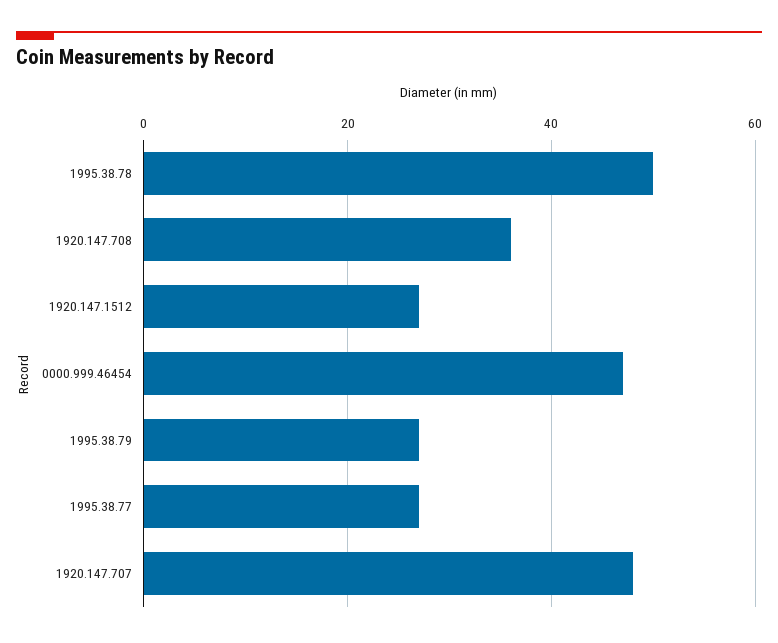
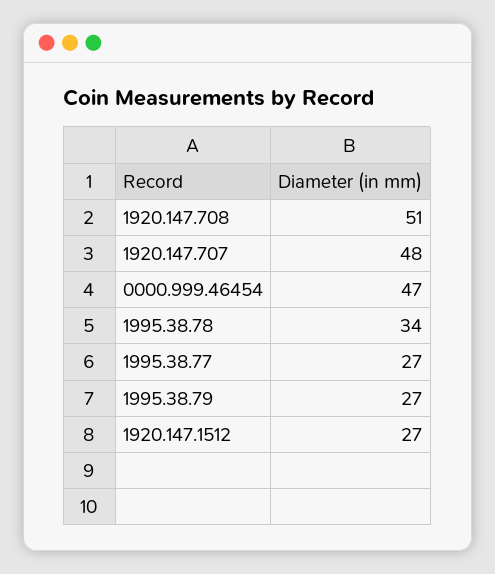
1995.38.78: 50 -> 34
1920.147.708: 35 -> 51

